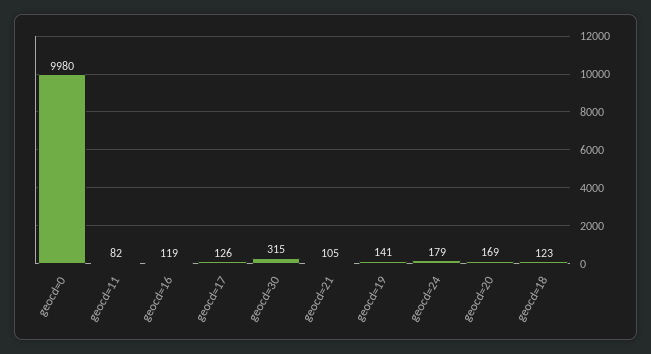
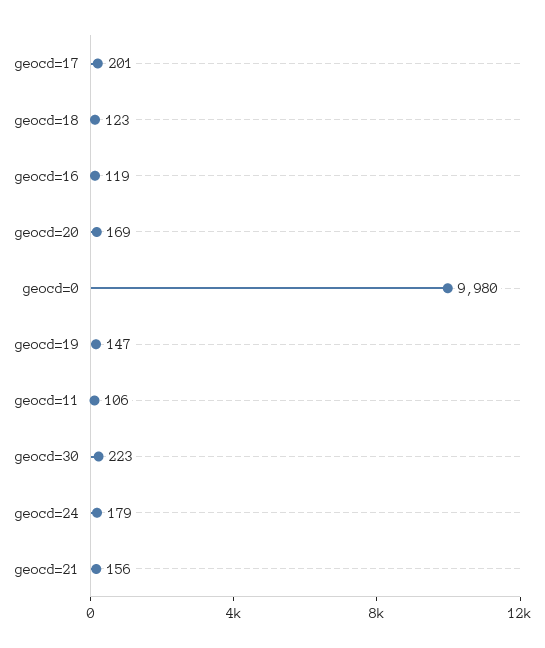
geocd=11: 82 -> 106
geocd=17: 126 -> 201
geocd=30: 315 -> 223
geocd=21: 105 -> 156
geocd=19: 141 -> 147

